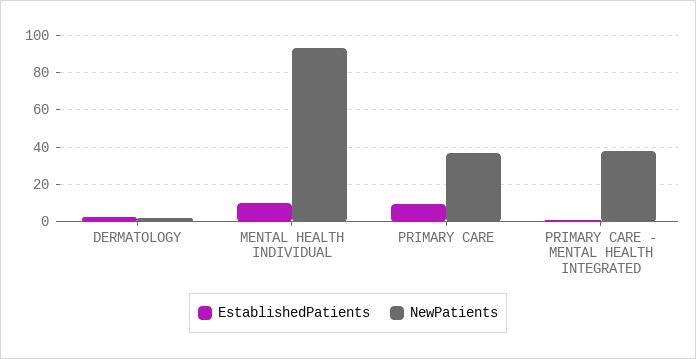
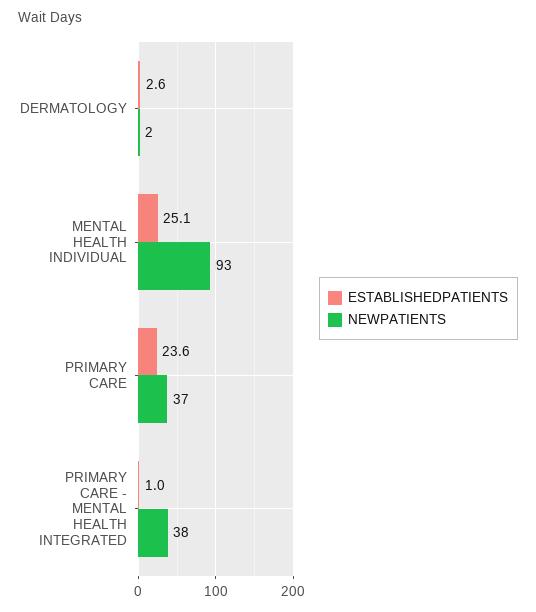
EstablishedPatients, MENTAL HEALTH INDIVIDUAL: 10 -> 25.1
EstablishedPatients, PRIMARY CARE: 10 -> 23.6

